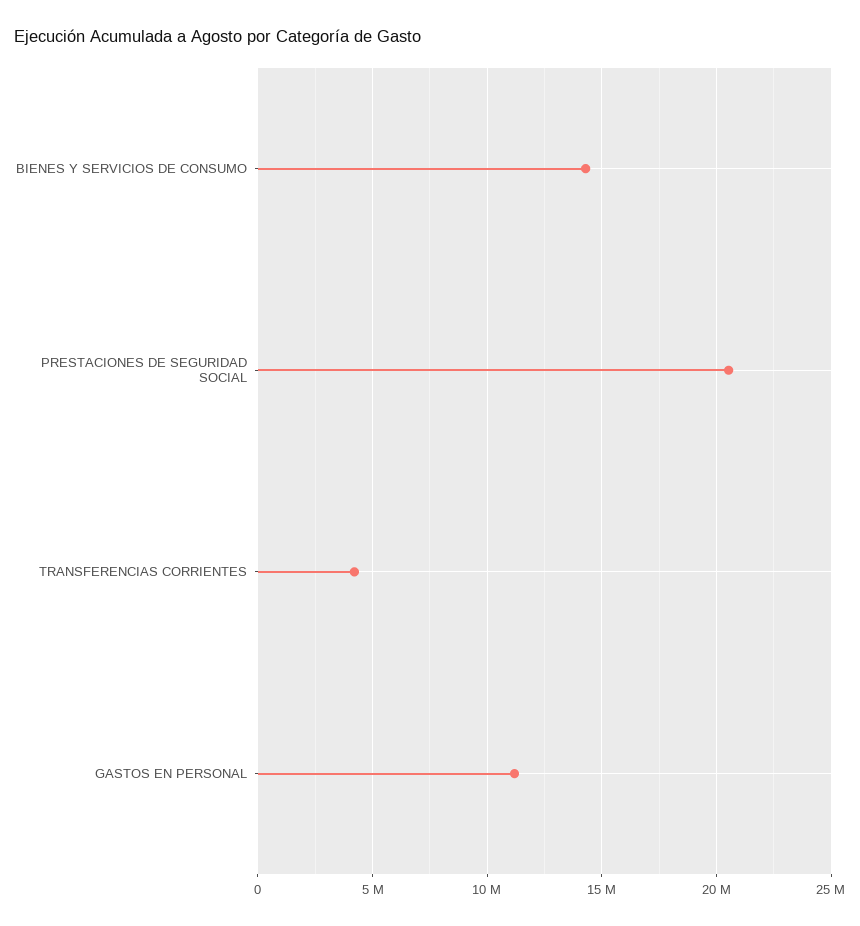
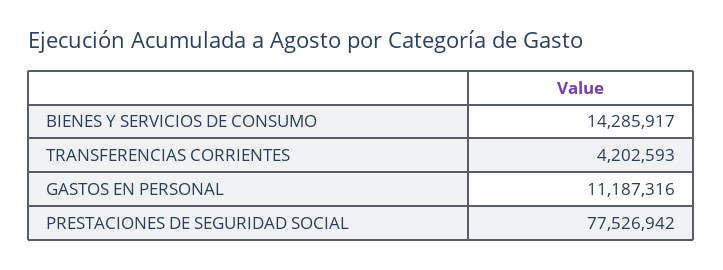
PRESTACIONES DE SEGURIDAD SOCIAL: 20500000 -> 77526942

